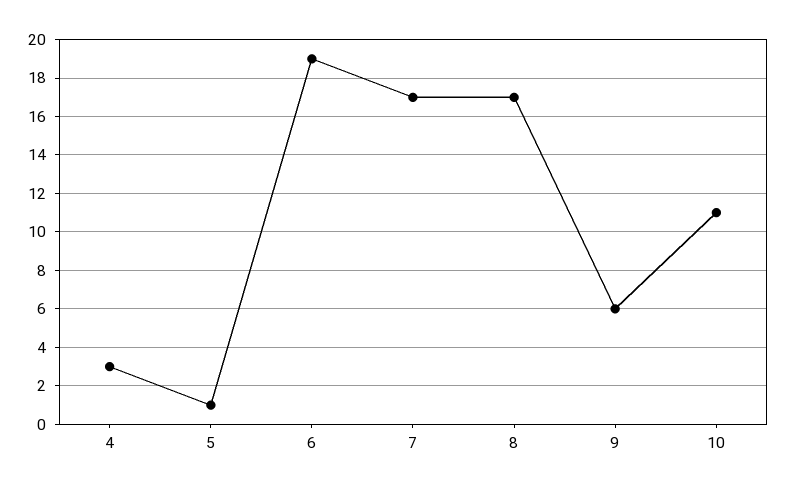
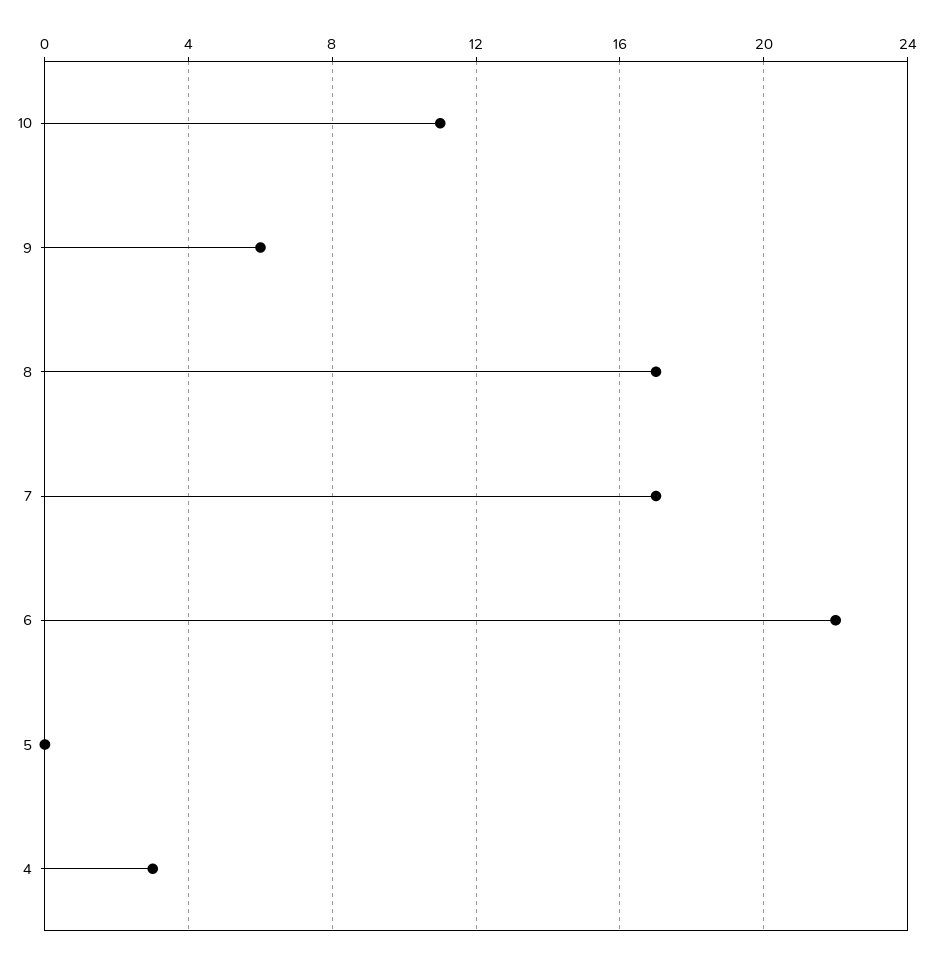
5: 1 -> 0
6: 19 -> 22

